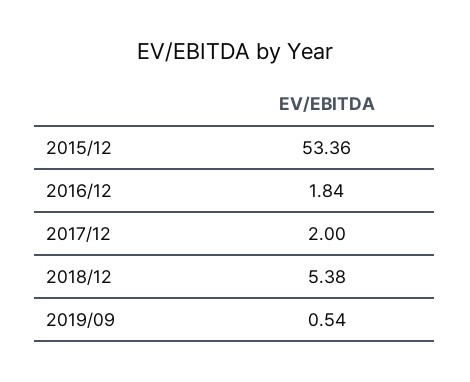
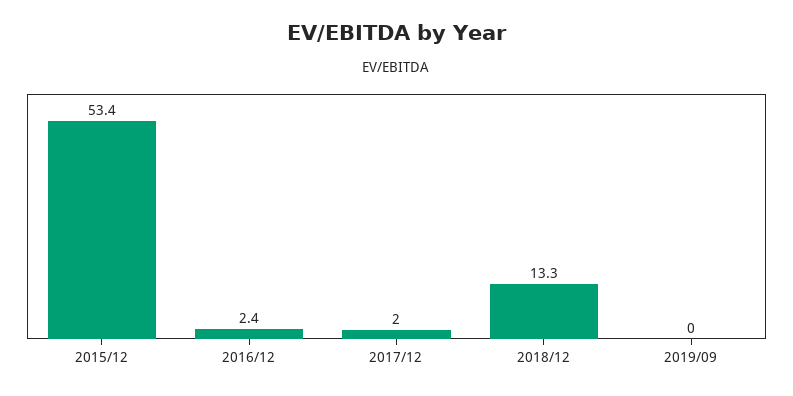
2016/12: 1.84 -> 2.4
2018/12: 5.38 -> 13.3
2019/09: 0.54 -> 0

